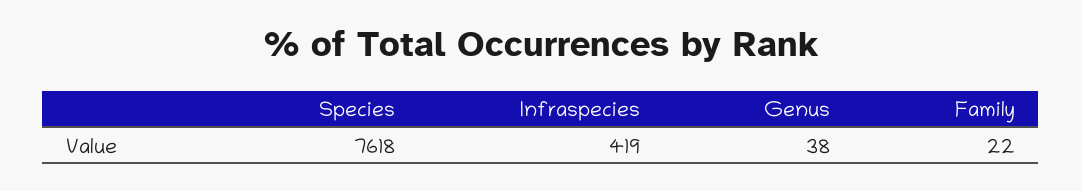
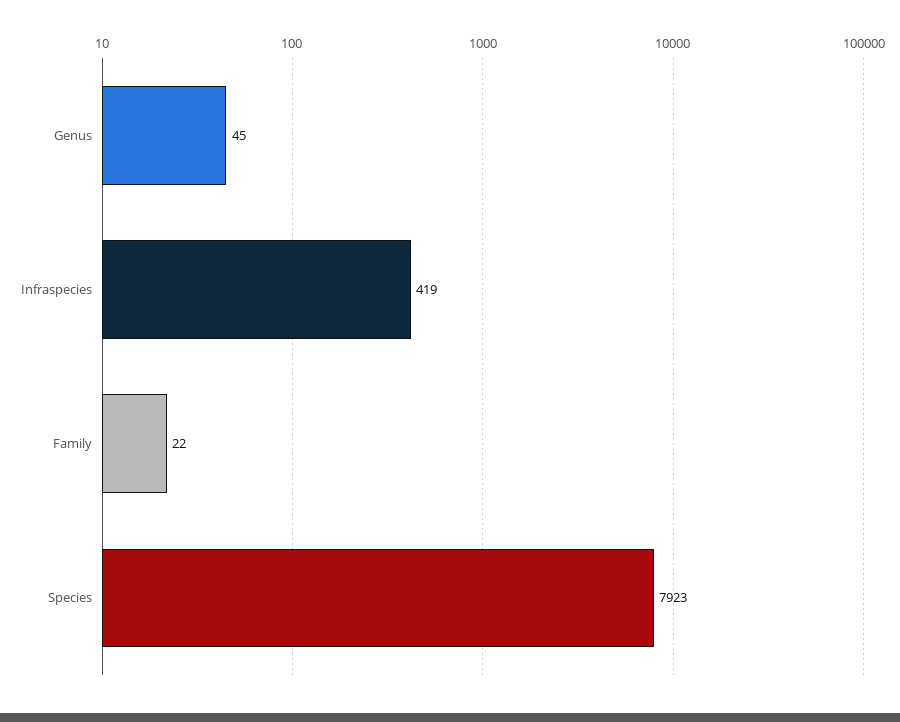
Species: 7618 -> 7923
Genus: 38 -> 45

